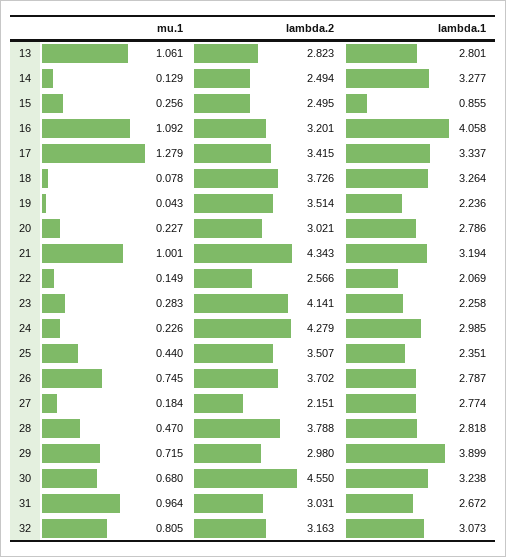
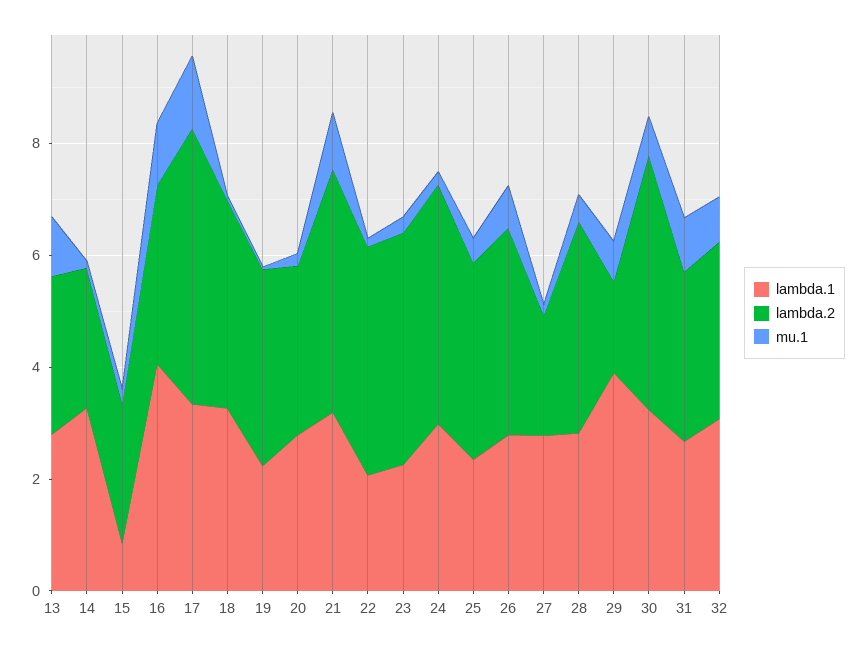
lambda.2, 17: 3.415 -> 5
lambda.2, 22: 2.566 -> 4
lambda.2, 29: 2.98 -> 1.5

